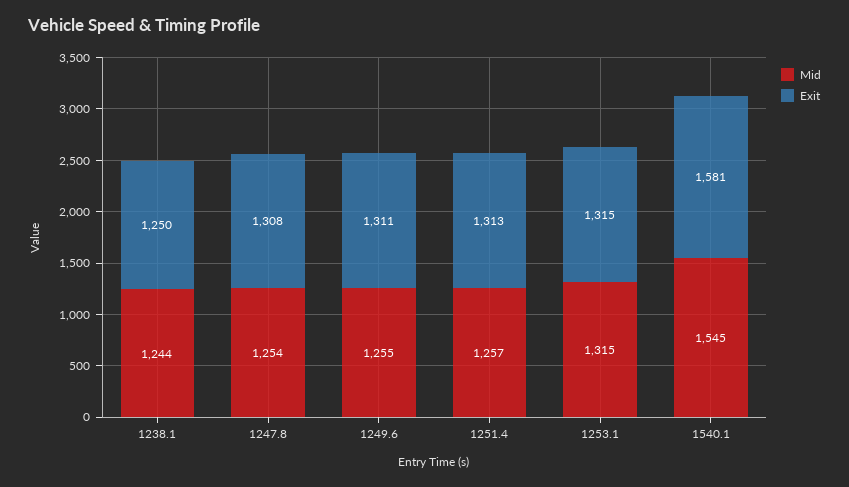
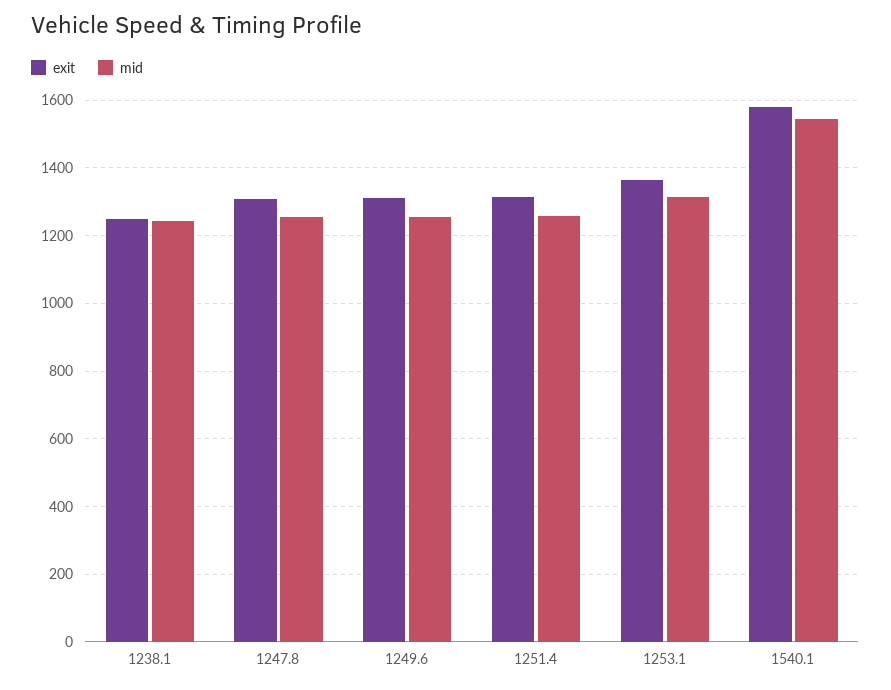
Exit, 1253.1: 1315 -> 1360

